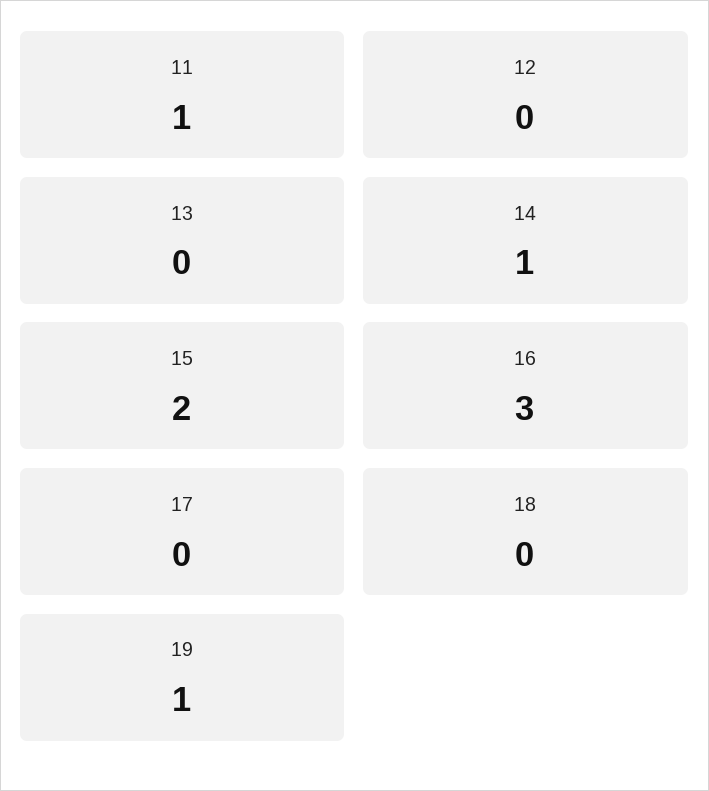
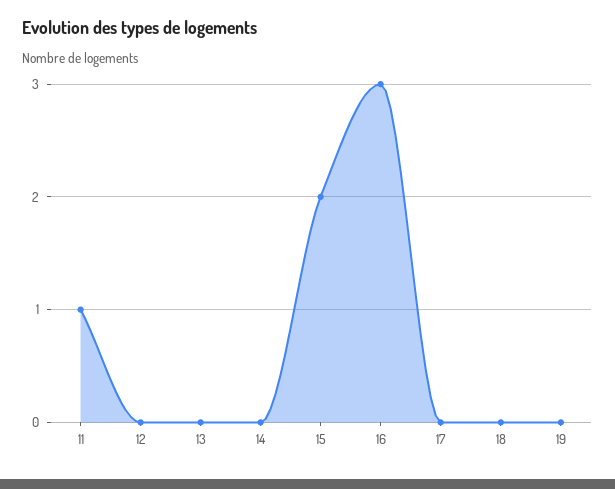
14: 1 -> 0
19: 1 -> 0

